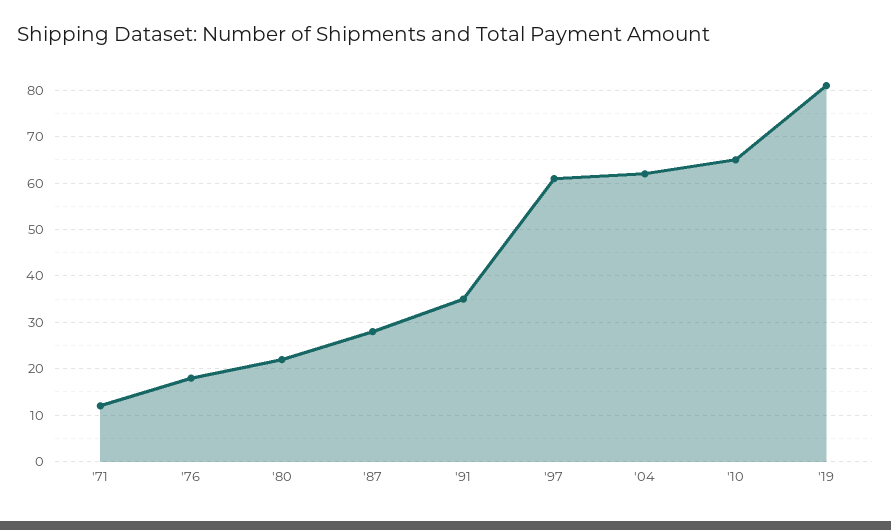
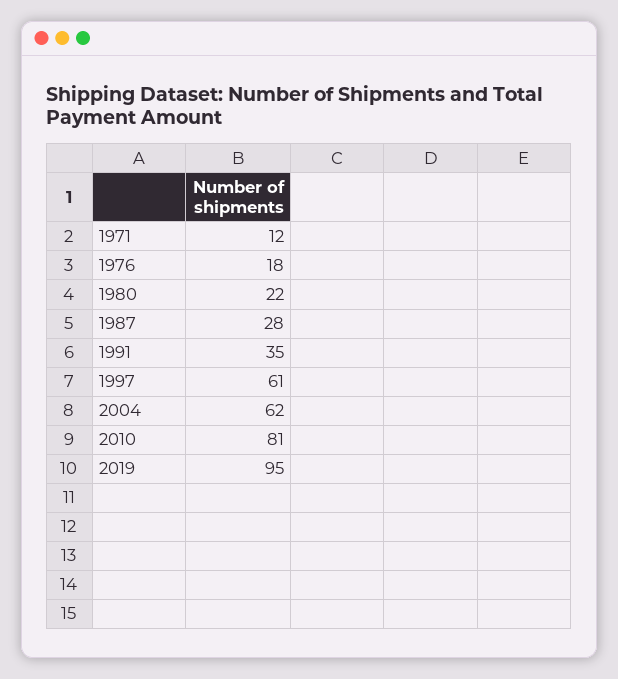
'10: 65 -> 81
'19: 80 -> 95

